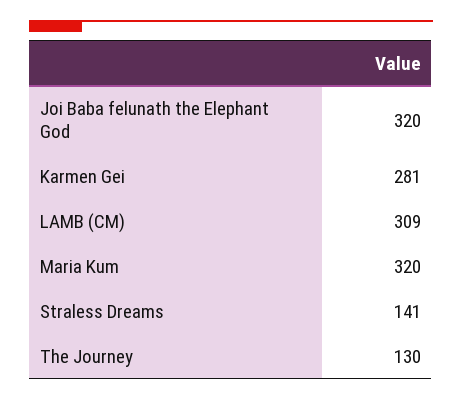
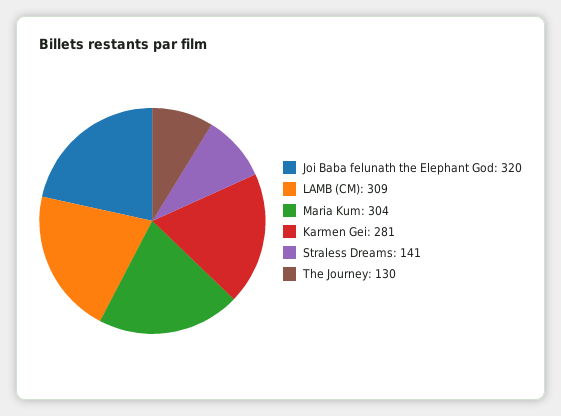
Maria Kum: 320 -> 304

